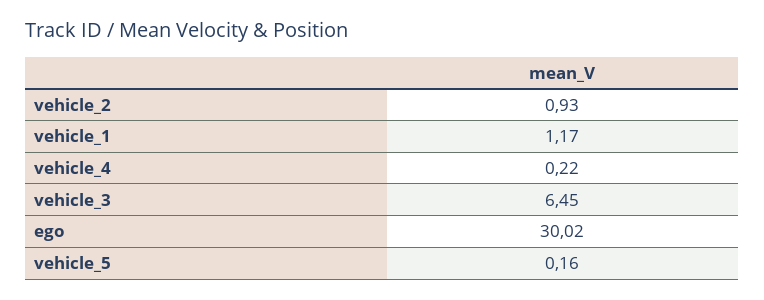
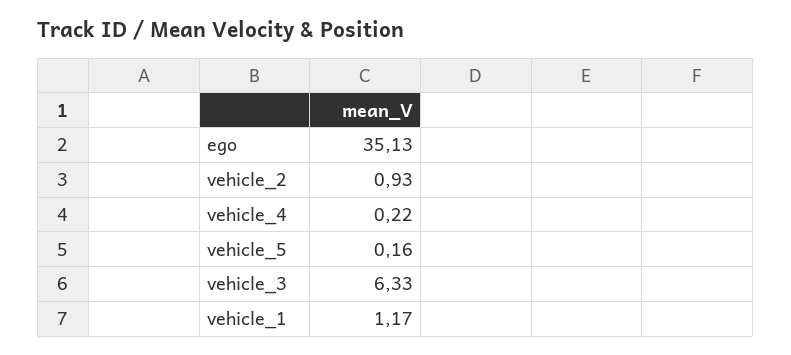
vehicle_3: 6.45 -> 6.33
ego: 30.02 -> 35.13

